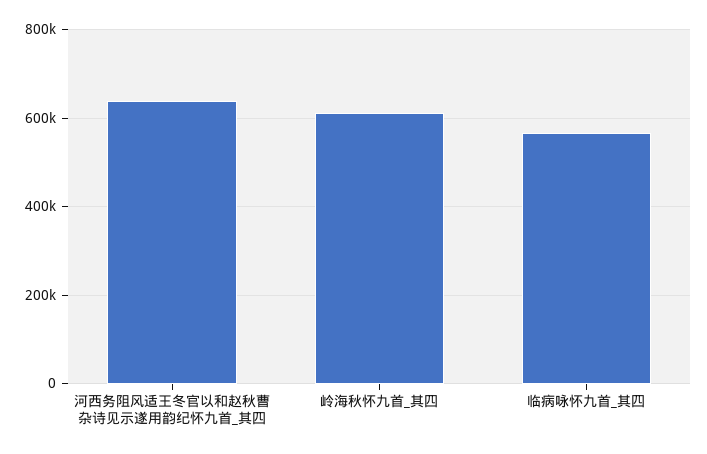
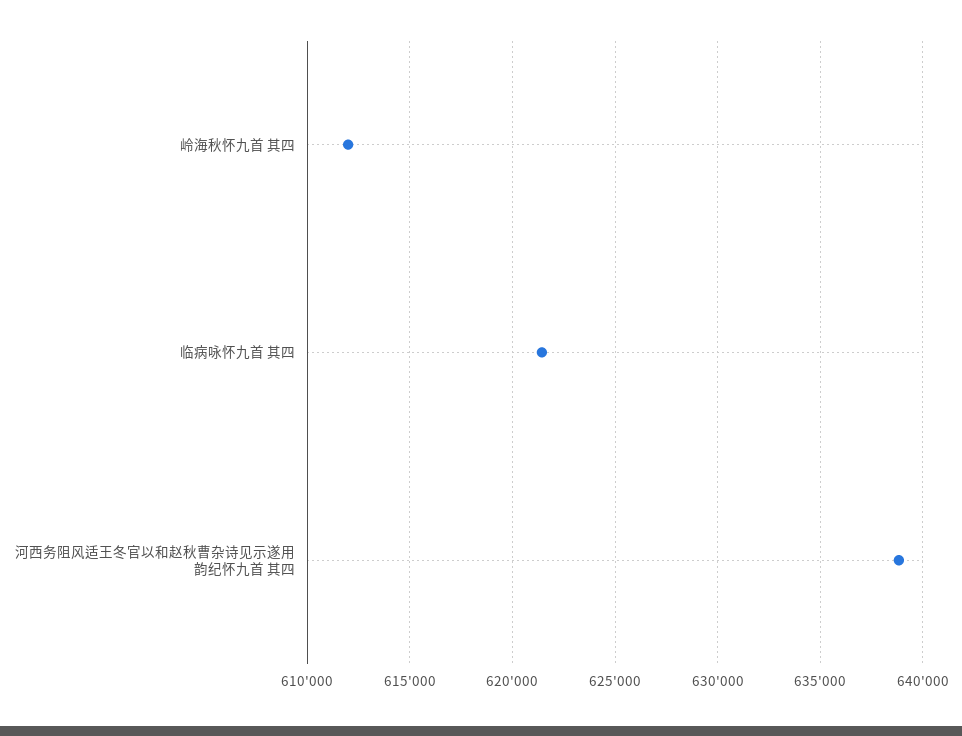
临病咏怀九首_其四: 560000 -> 621500

